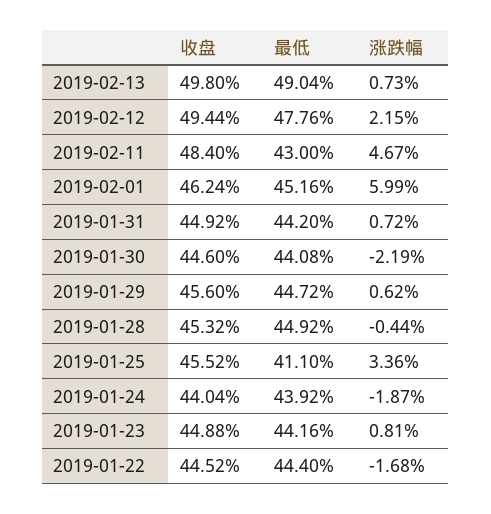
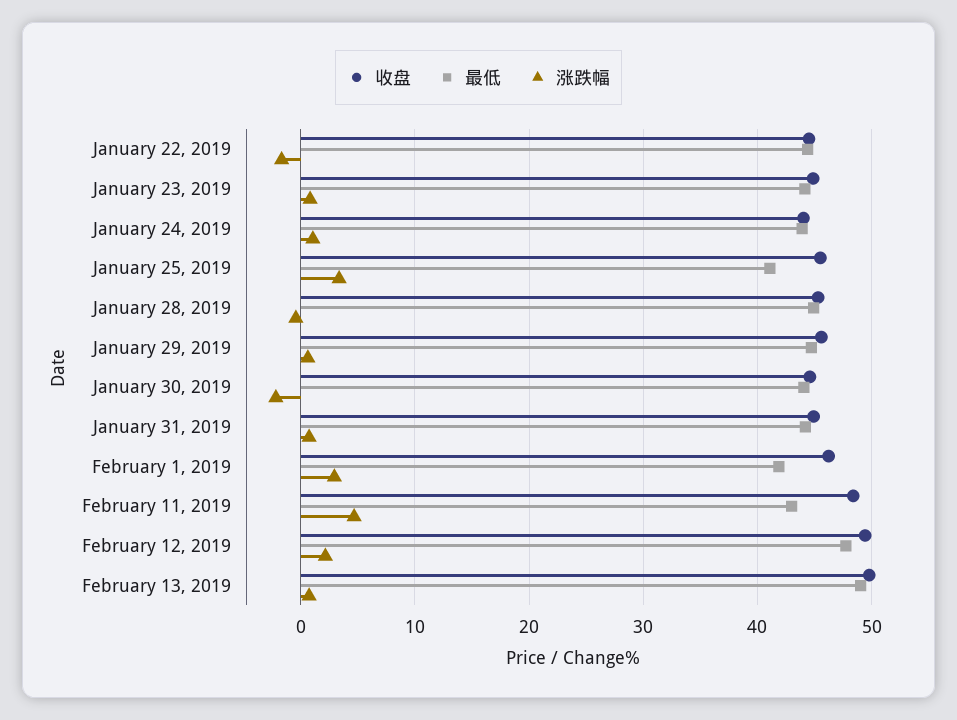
最低, 2019-02-01: 45.16 -> 42
涨跌幅, 2019-02-01: 5.99 -> 3
涨跌幅, 2019-01-24: -1.87 -> 1

